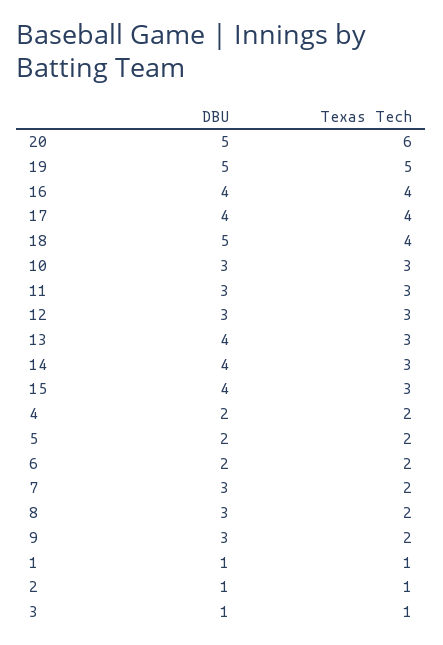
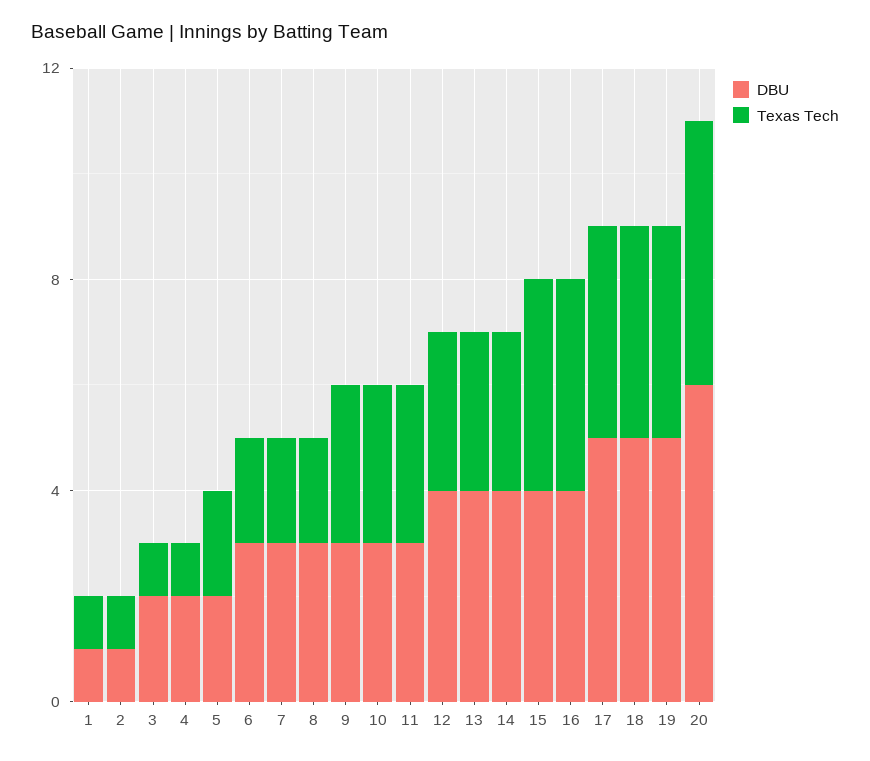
DBU, 20: 5 -> 6
Texas Tech, 20: 6 -> 5
Texas Tech, 19: 5 -> 4
DBU, 17: 4 -> 5
DBU, 12: 3 -> 4
Texas Tech, 15: 3 -> 4
Texas Tech, 4: 2 -> 1
DBU, 6: 2 -> 3
Texas Tech, 9: 2 -> 3
DBU, 3: 1 -> 2

